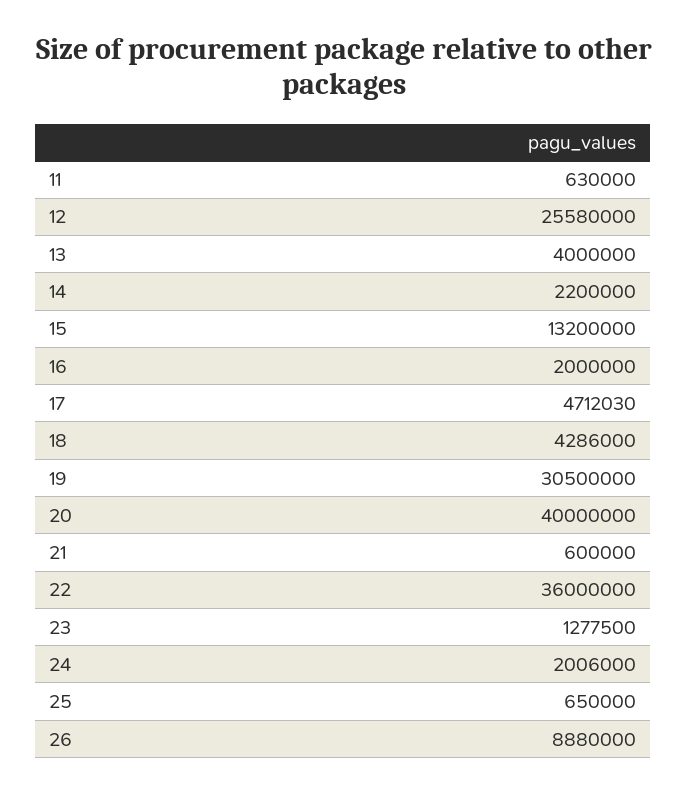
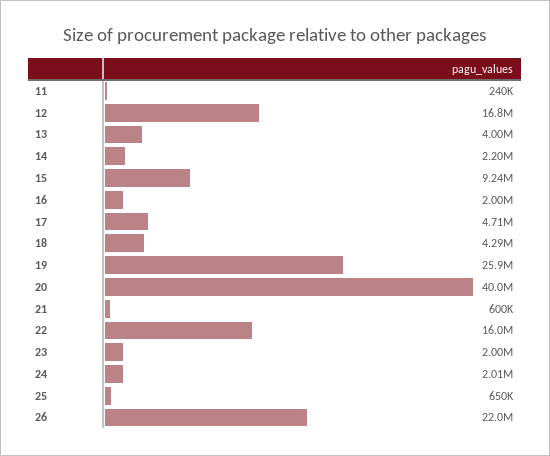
11: 630000 -> 240000
12: 25580000 -> 16800000
15: 13200000 -> 9240000
19: 30500000 -> 25900000
22: 36000000 -> 16000000
23: 1277500 -> 2000000
26: 8880000 -> 22000000

